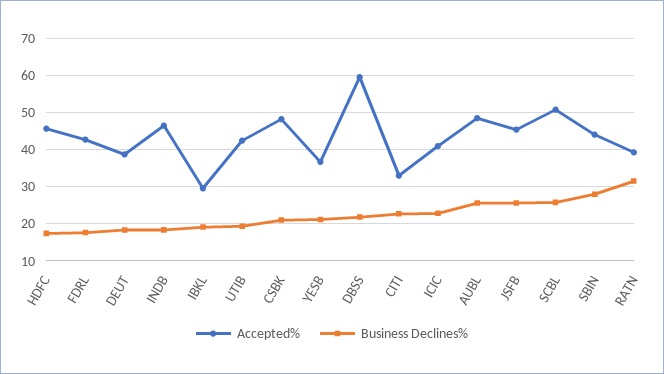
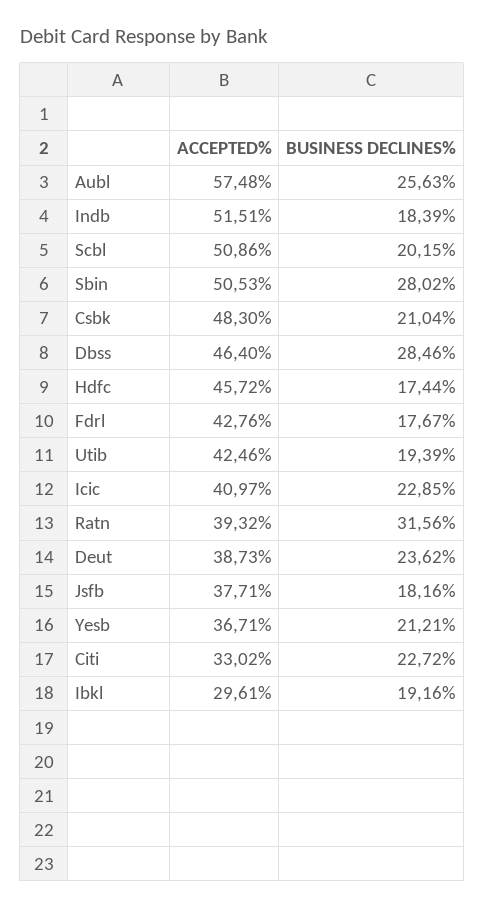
Business Declines%, DEUT: 18 -> 23.62
Accepted%, INDB: 46 -> 51.51
Accepted%, DBSS: 60 -> 46.4
Business Declines%, DBSS: 22 -> 28.46
Accepted%, AUBL: 48 -> 57.48
Accepted%, JSFB: 46 -> 37.71
Business Declines%, JSFB: 26 -> 18.16
Business Declines%, SCBL: 26 -> 20.15
Accepted%, SBIN: 44 -> 50.53

